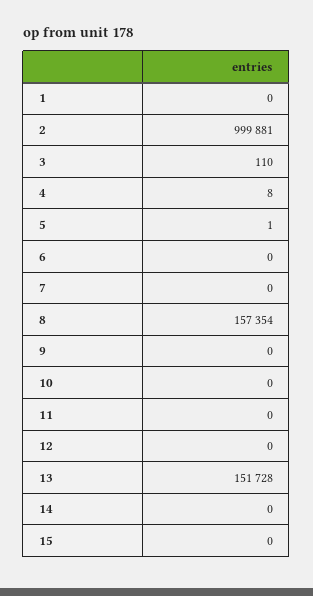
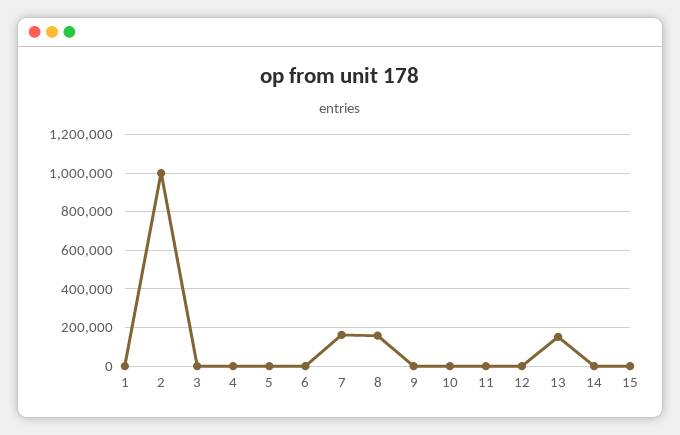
7: 0 -> 150000

